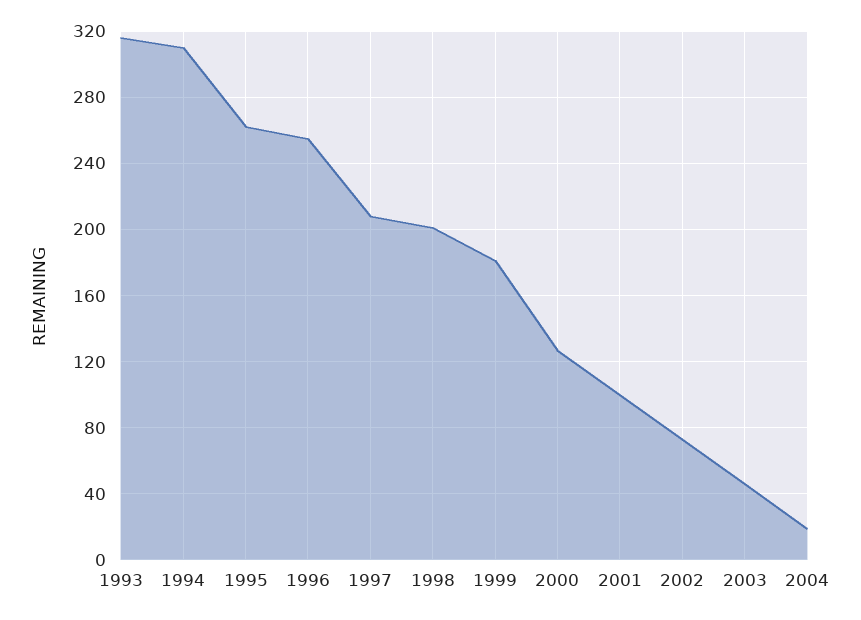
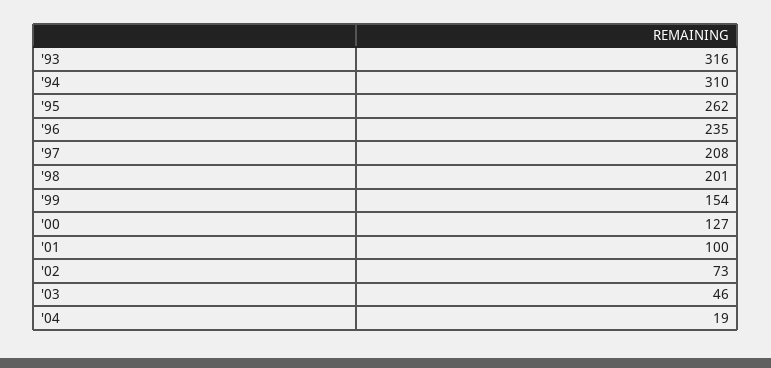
1996: 255 -> 235
1999: 180 -> 154

